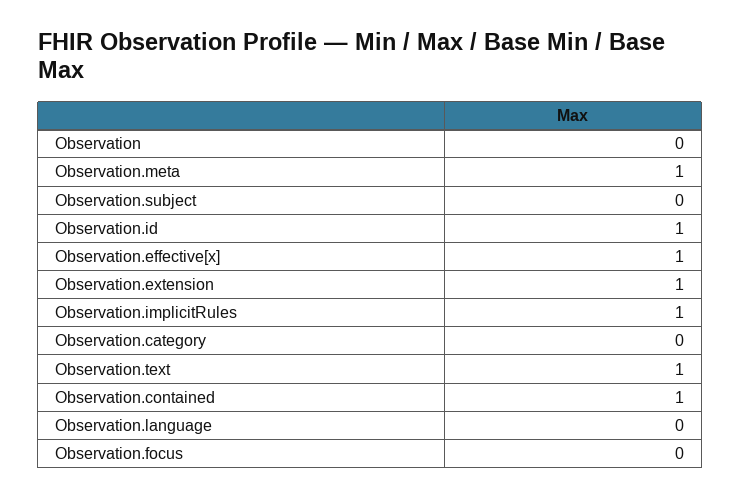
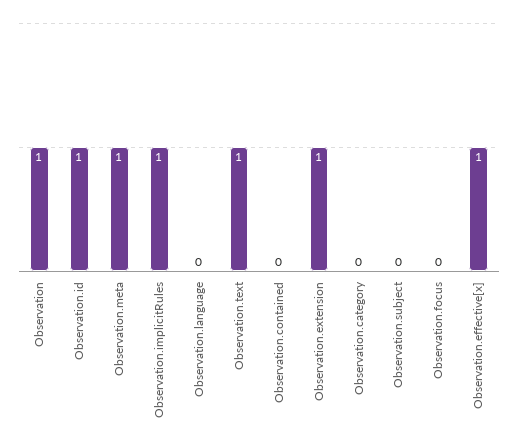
Observation: 0 -> 1
Observation.contained: 1 -> 0

